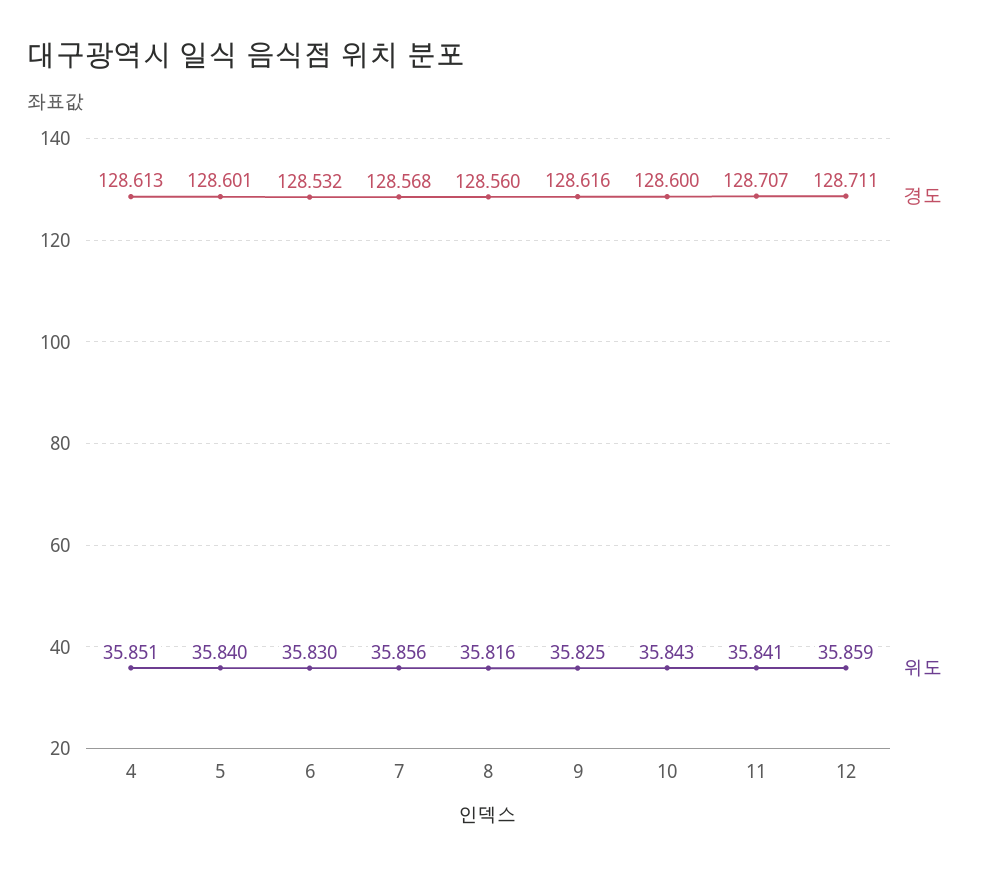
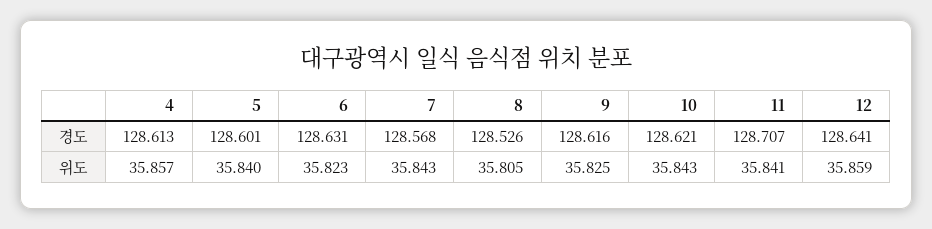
위도, 4: 35.851 -> 35.857
경도, 6: 128.532 -> 128.631
위도, 6: 35.83 -> 35.823
위도, 7: 35.856 -> 35.843
경도, 8: 128.56 -> 128.526
위도, 8: 35.816 -> 35.805
경도, 10: 128.6 -> 128.621
경도, 12: 128.711 -> 128.641

